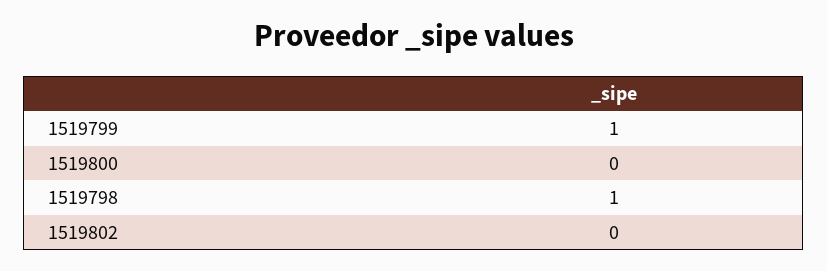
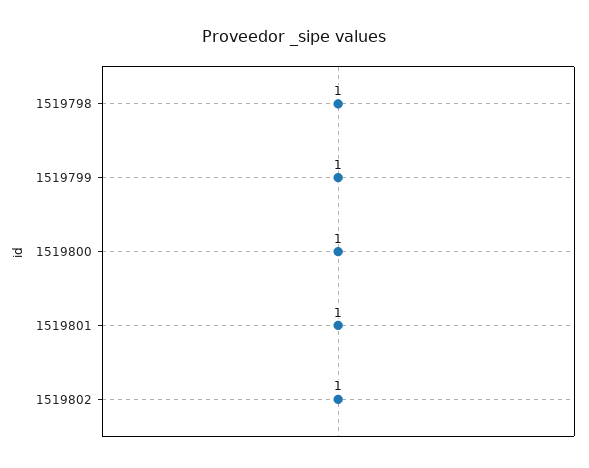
1519800: 0 -> 1
1519802: 0 -> 1
1519801: none -> 1

